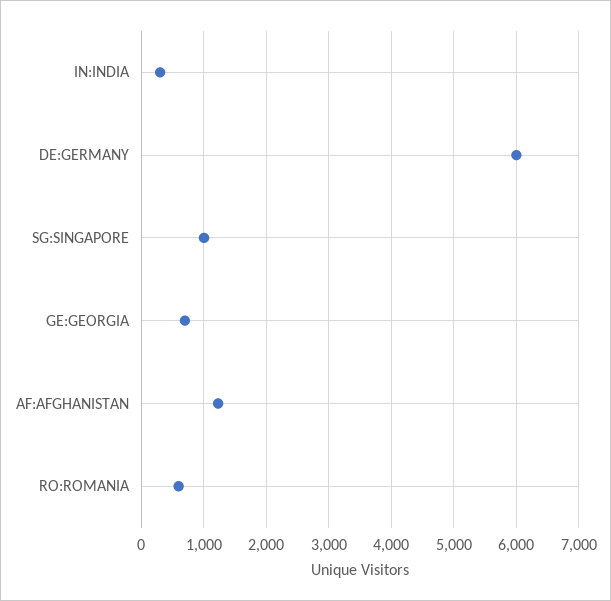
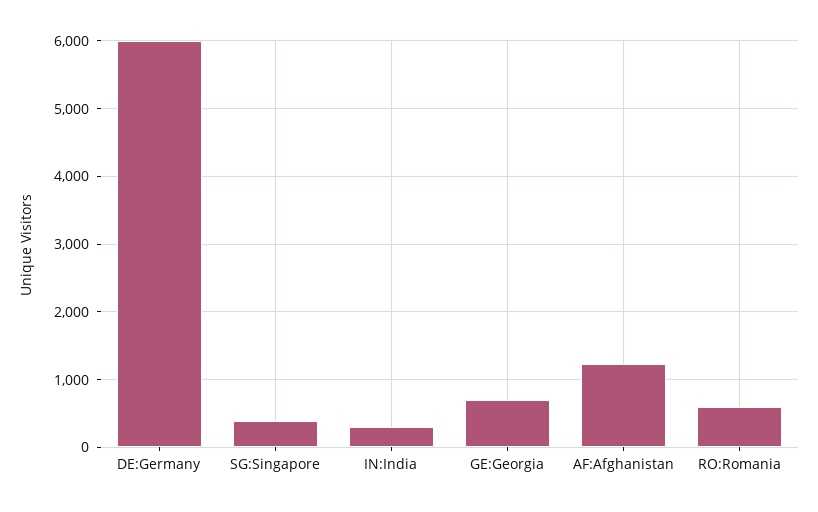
SG:SINGAPORE: 1000 -> 400

